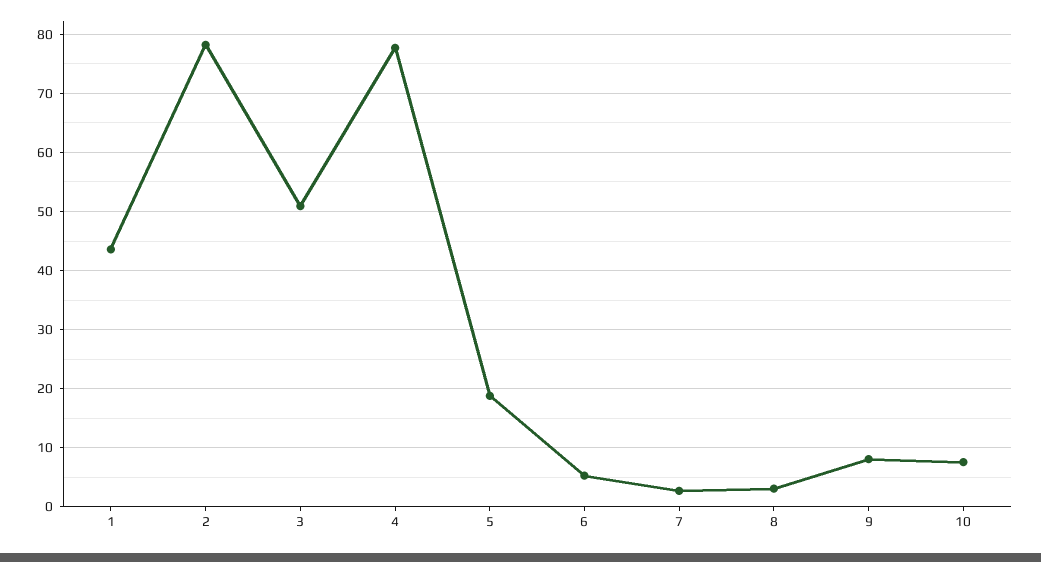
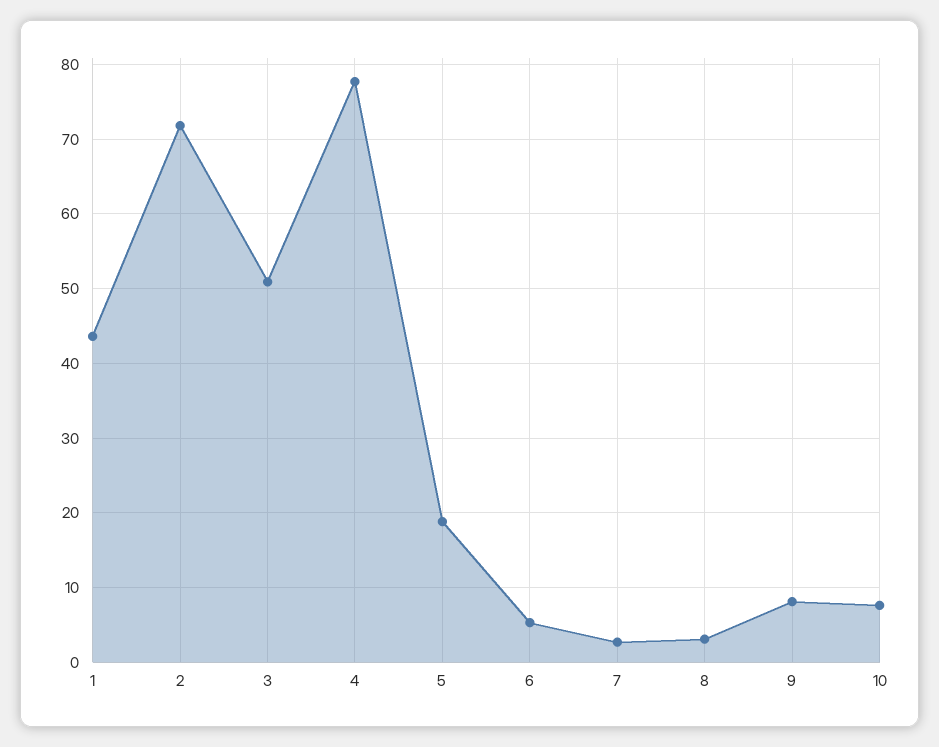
2: 78 -> 72

